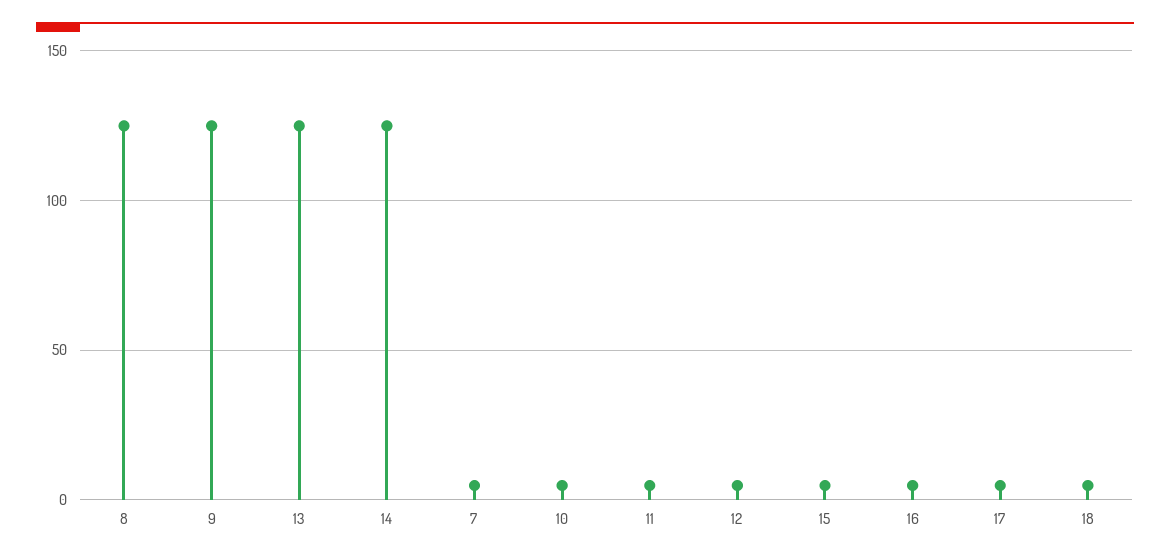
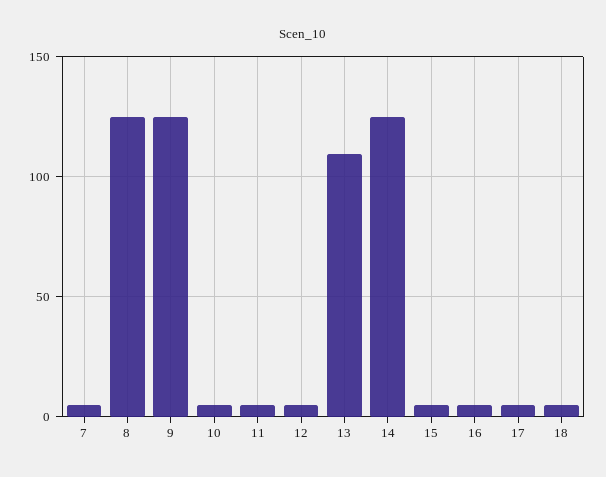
13: 125 -> 110

